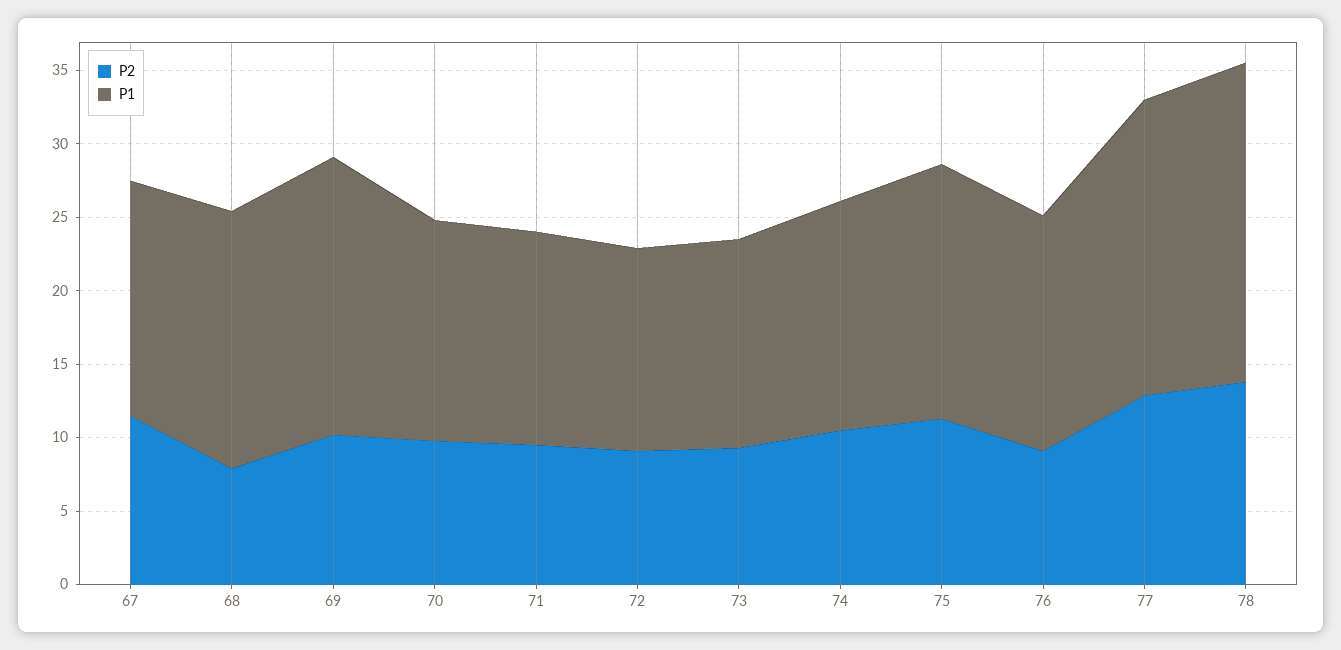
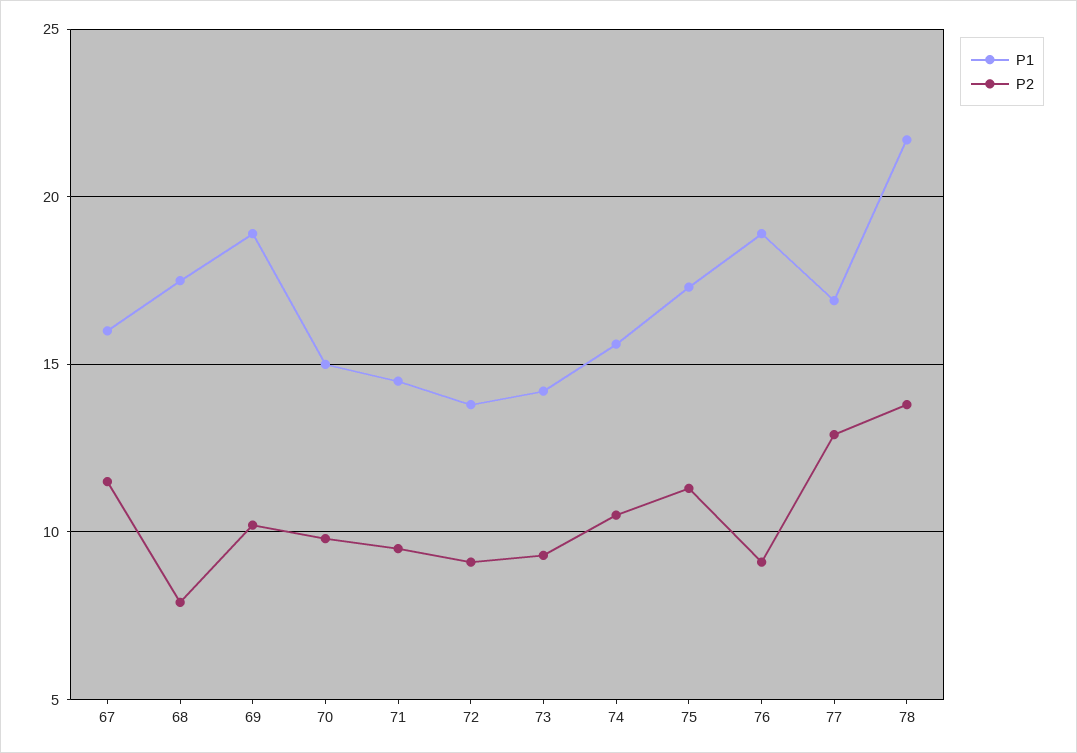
P1, 76: 16 -> 19
P1, 77: 20 -> 17

